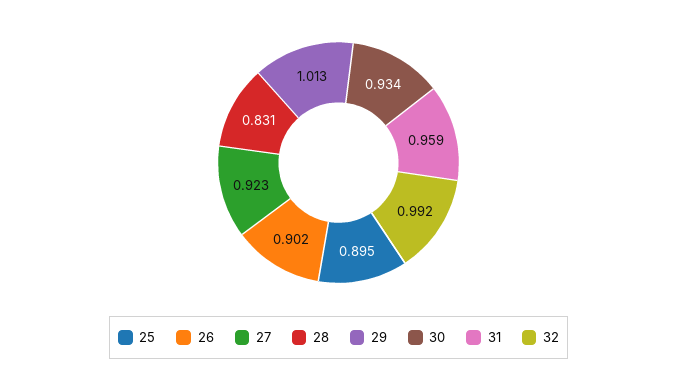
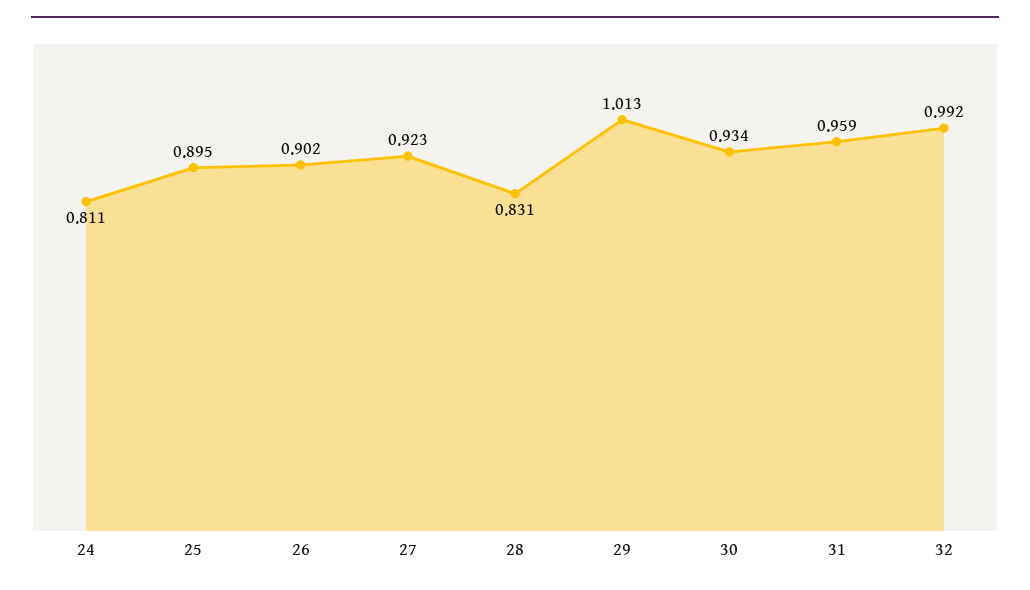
24: none -> 0.811

